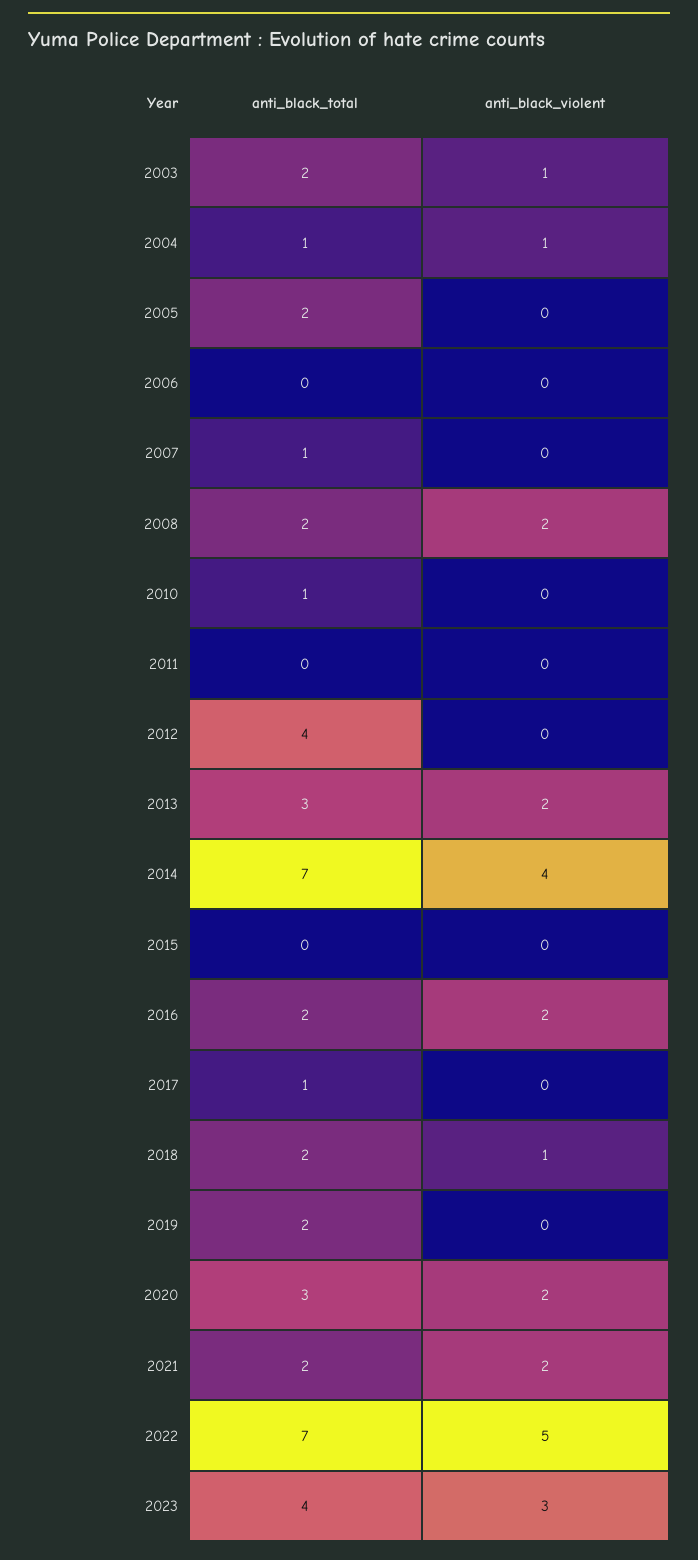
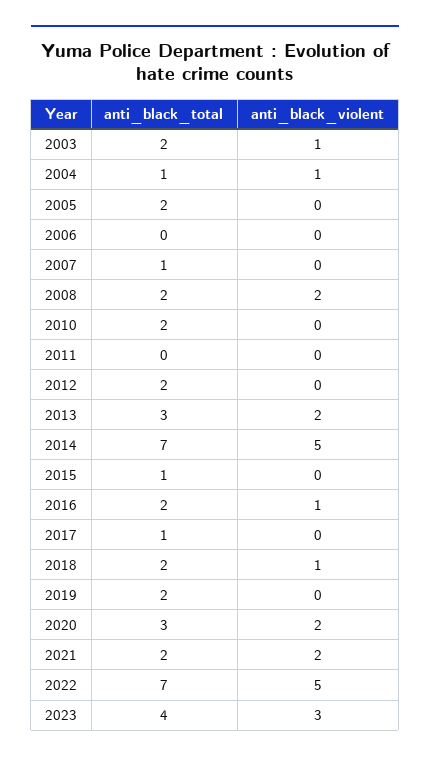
anti_black_total, 2010: 1 -> 2
anti_black_total, 2012: 4 -> 2
anti_black_violent, 2014: 4 -> 5
anti_black_total, 2015: 0 -> 1
anti_black_violent, 2016: 2 -> 1

